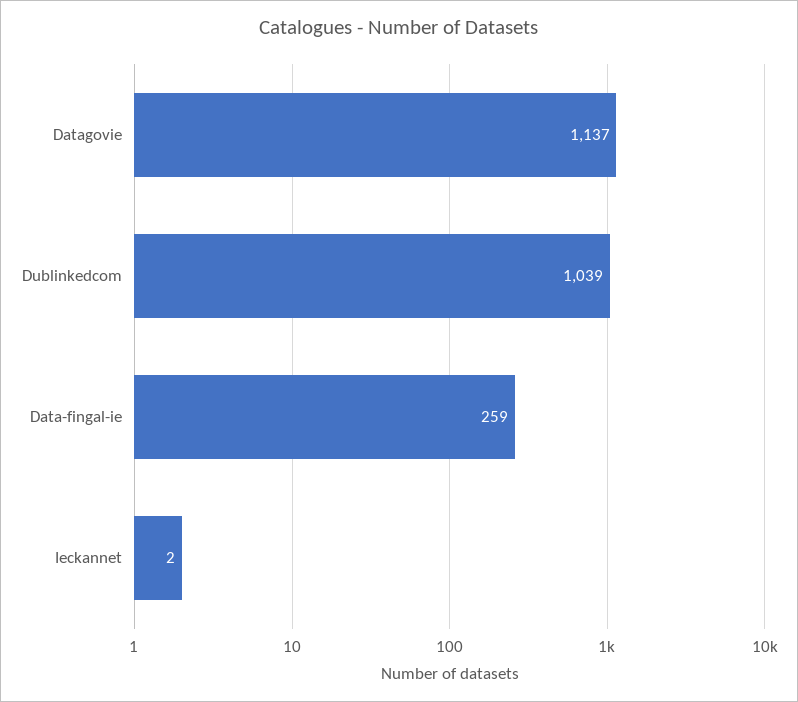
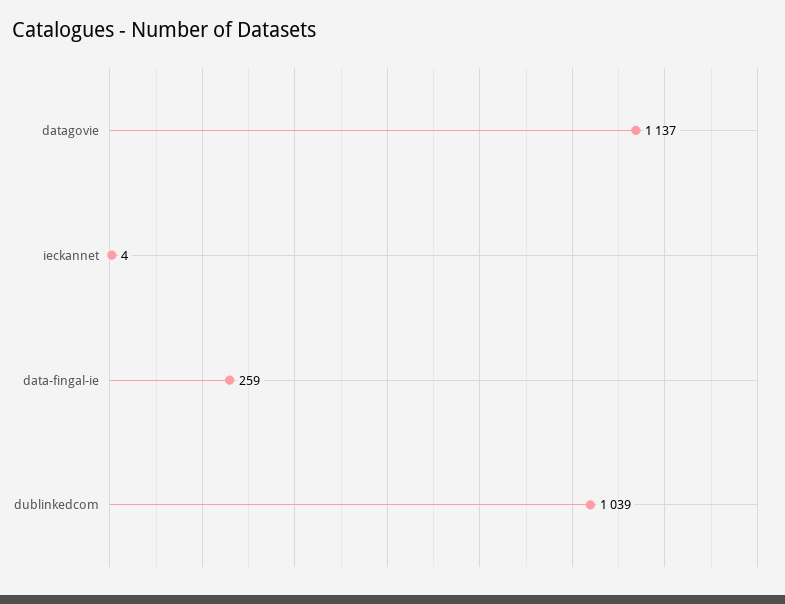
Ieckannet: 2 -> 4

